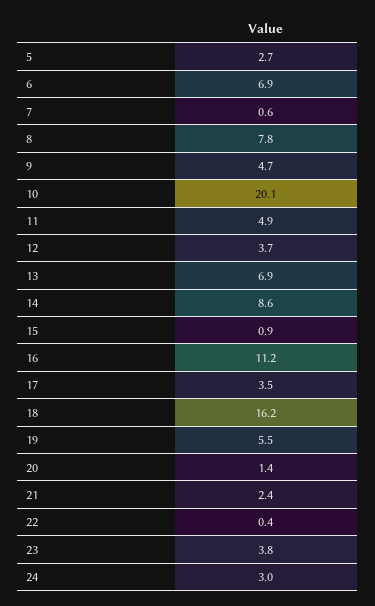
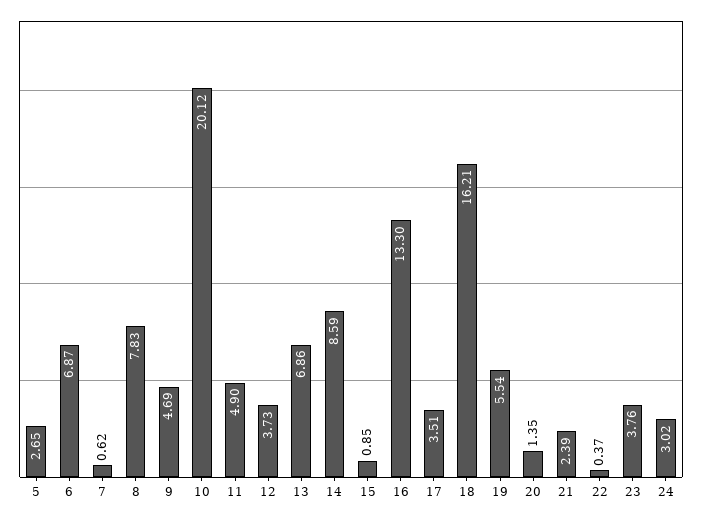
16: 11.2 -> 13.3

